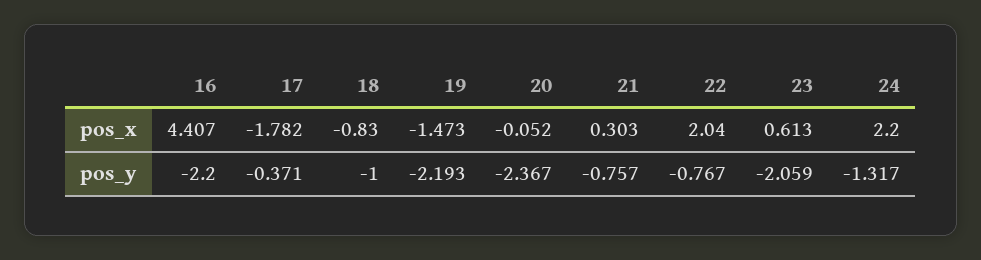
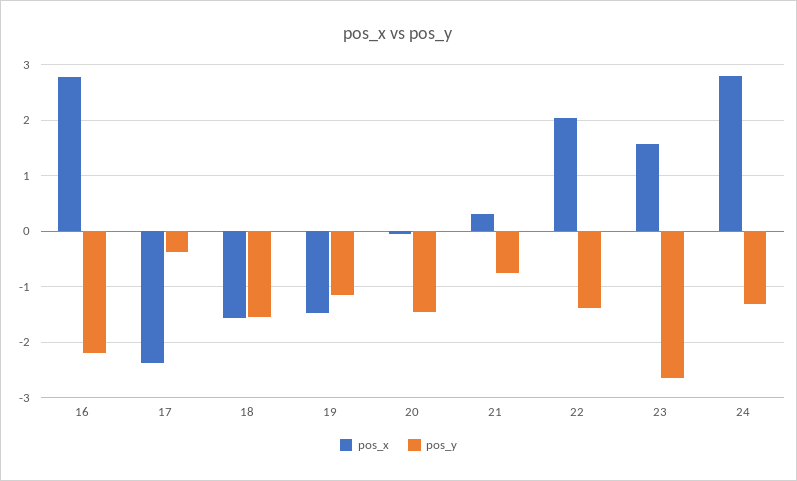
pos_x, 16: 4.407 -> 2.8
pos_x, 17: -1.782 -> -2.4
pos_x, 18: -0.83 -> -1.6
pos_x, 23: 0.613 -> 1.6
pos_x, 24: 2.2 -> 2.8
pos_y, 18: -1 -> -1.6
pos_y, 19: -2.193 -> -1.2
pos_y, 20: -2.367 -> -1.4
pos_y, 22: -0.767 -> -1.4
pos_y, 23: -2.059 -> -2.6

